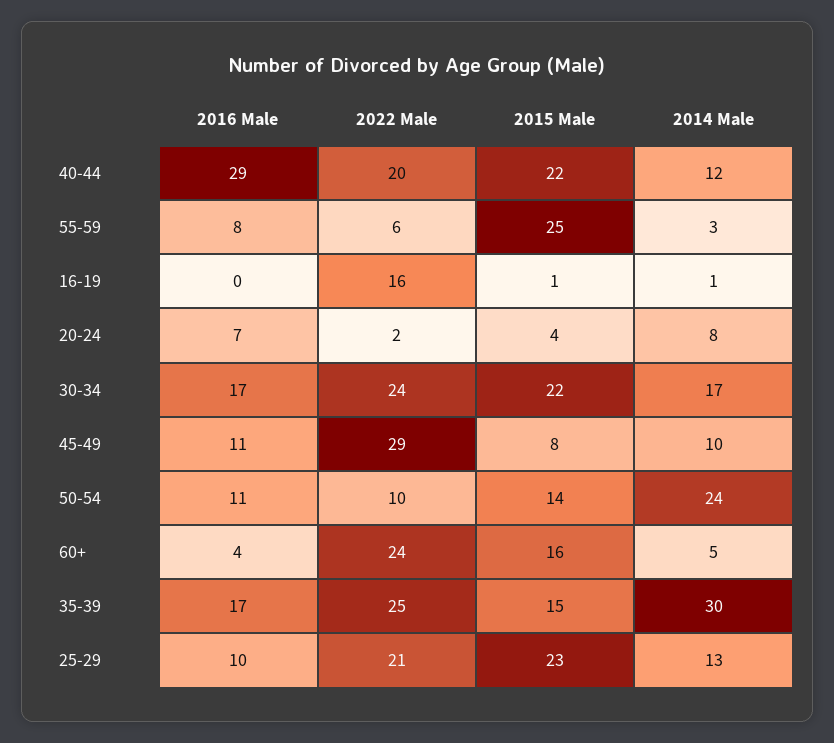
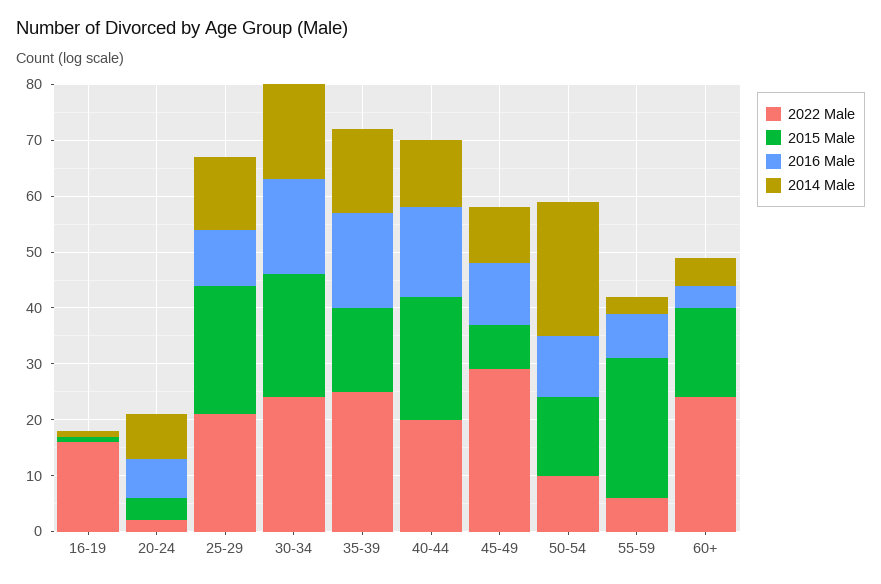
2016 Male, 40-44: 29 -> 15
2014 Male, 35-39: 30 -> 15

